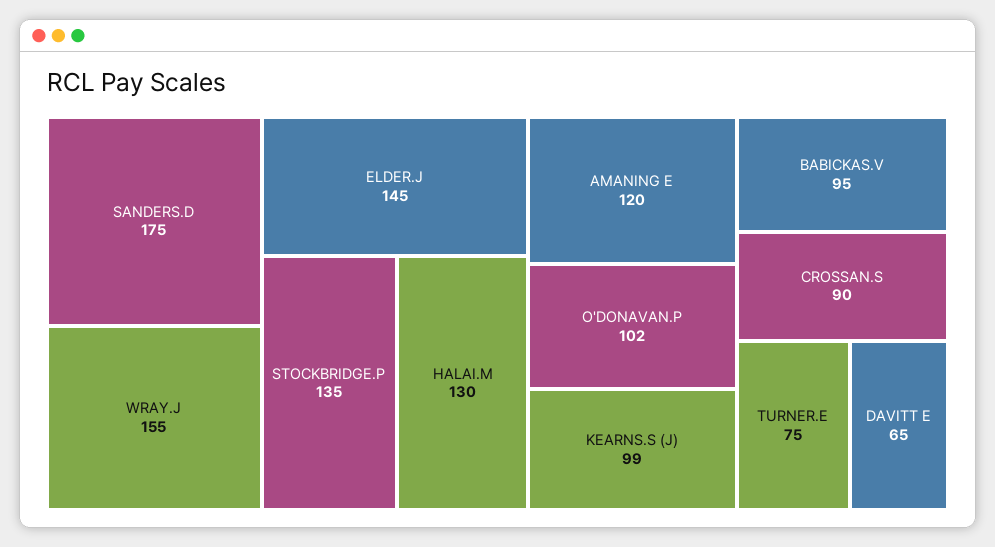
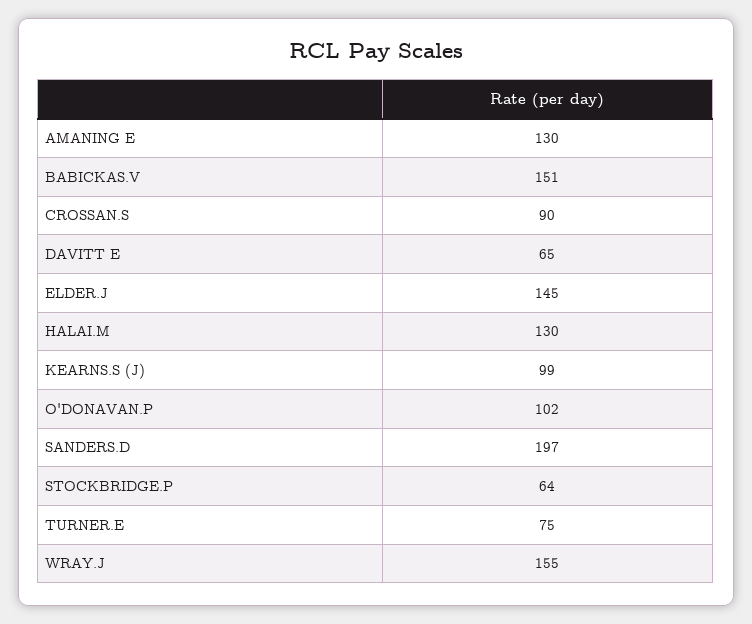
SANDERS.D: 175 -> 197
STOCKBRIDGE.P: 135 -> 64
AMANING E: 120 -> 130
BABICKAS.V: 95 -> 151

